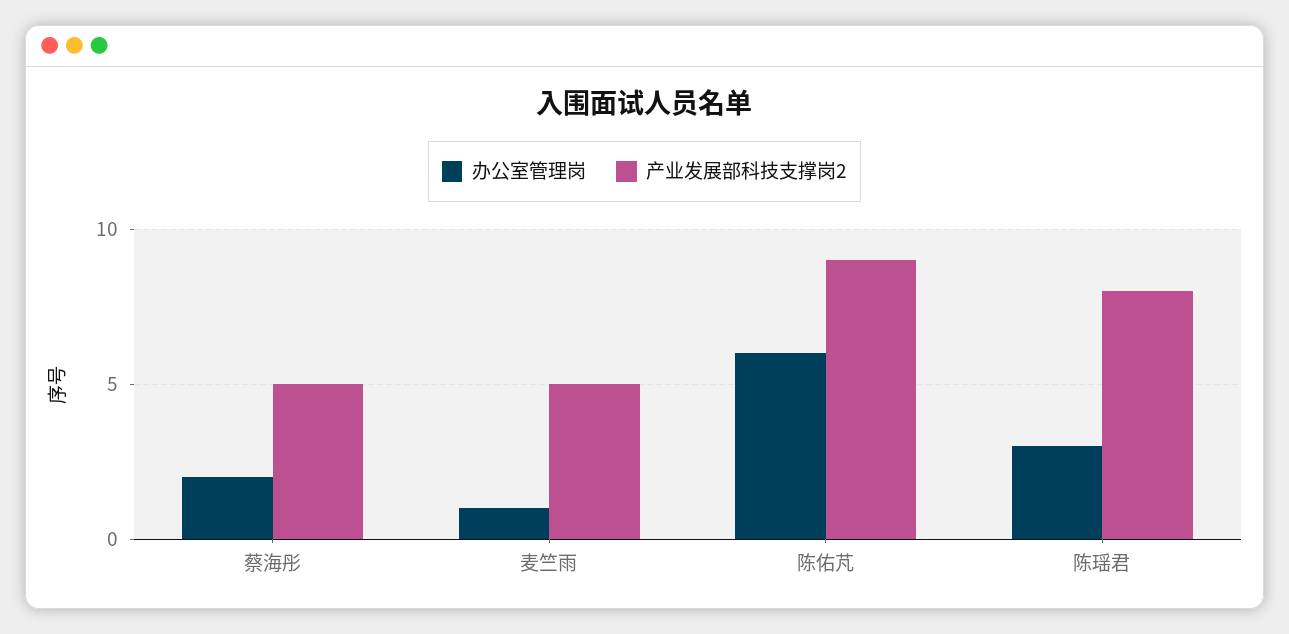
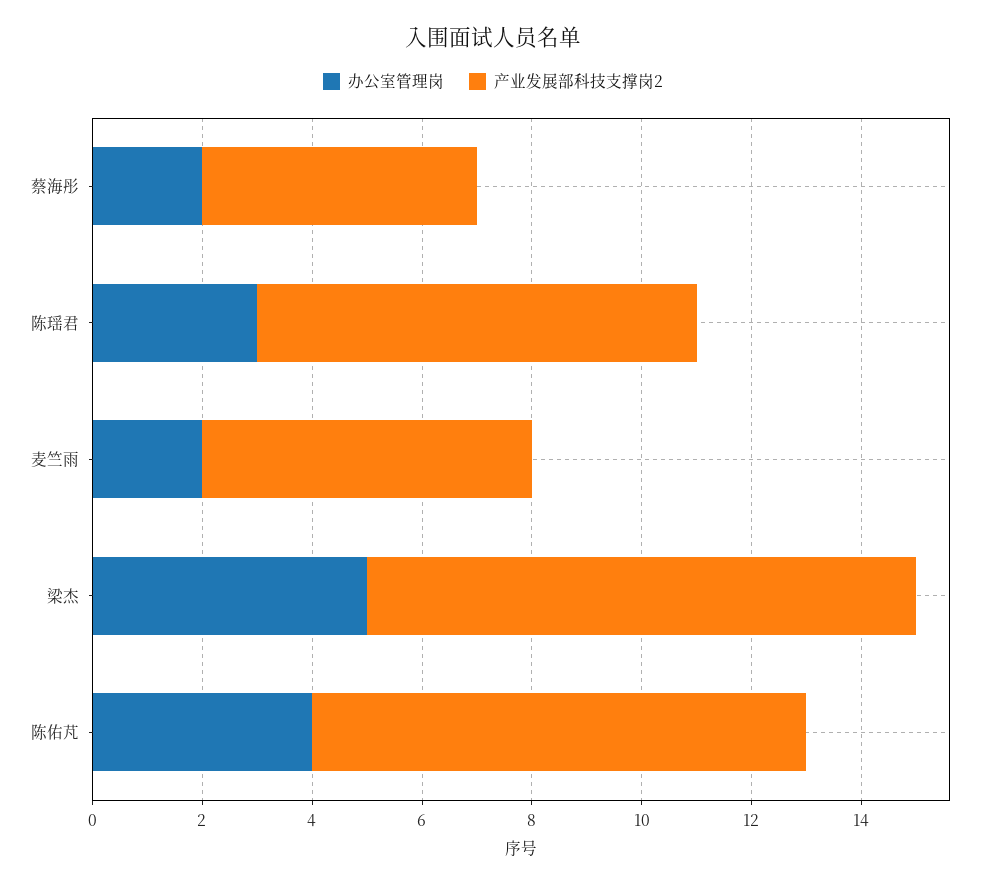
办公室管理岗, 麦竺雨: 1 -> 2
产业发展部科技支撑岗2, 麦竺雨: 5 -> 6
办公室管理岗, 陈佑芃: 6 -> 4
办公室管理岗, 梁杰: none -> 5
产业发展部科技支撑岗2, 梁杰: none -> 10

